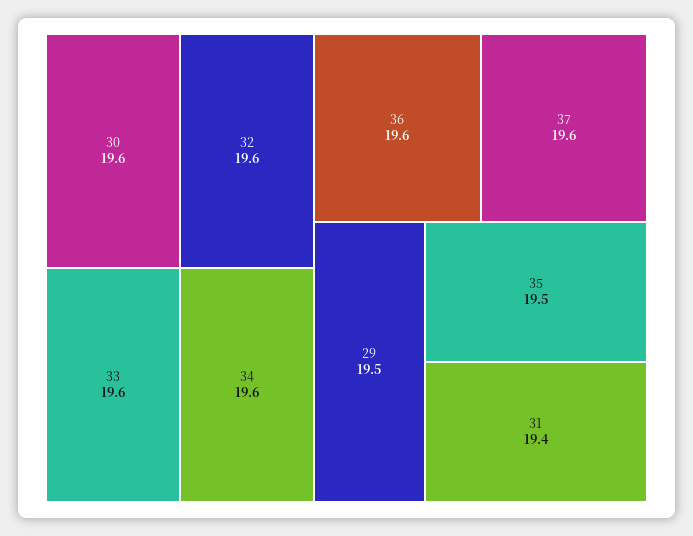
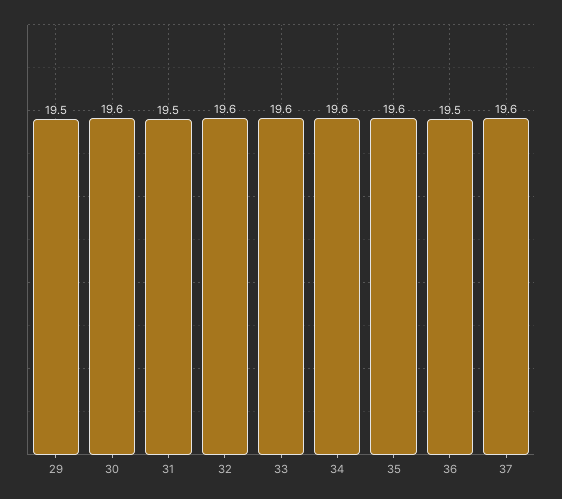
36: 19.6 -> 19.5
35: 19.5 -> 19.6
31: 19.4 -> 19.5

